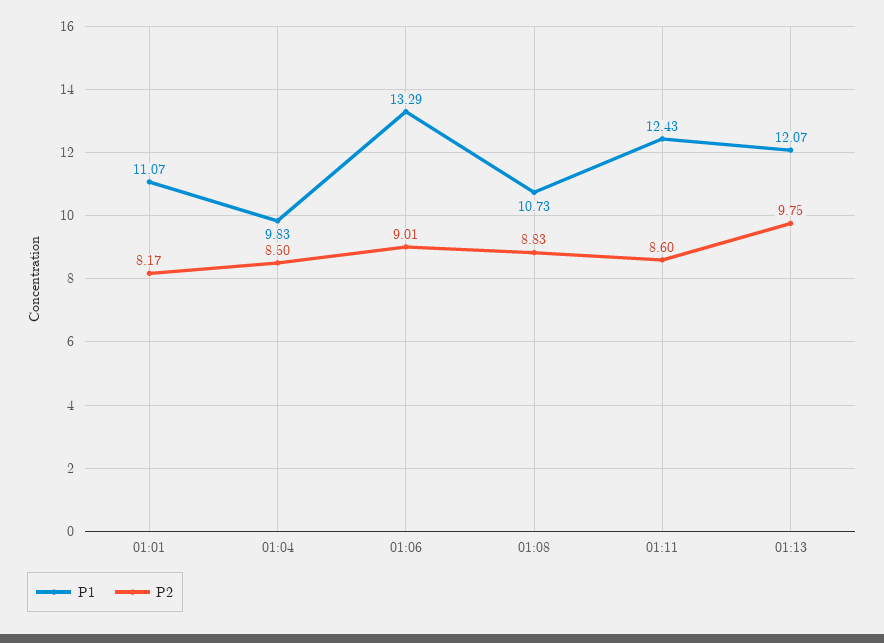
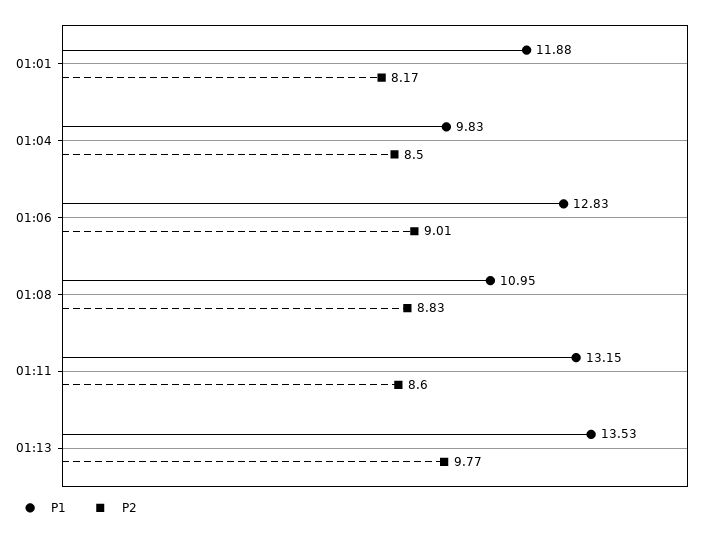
P1, 01:01: 11.07 -> 11.88
P1, 01:06: 13.29 -> 12.83
P1, 01:08: 10.73 -> 10.95
P1, 01:11: 12.43 -> 13.15
P1, 01:13: 12.07 -> 13.53
P2, 01:13: 9.75 -> 9.77

